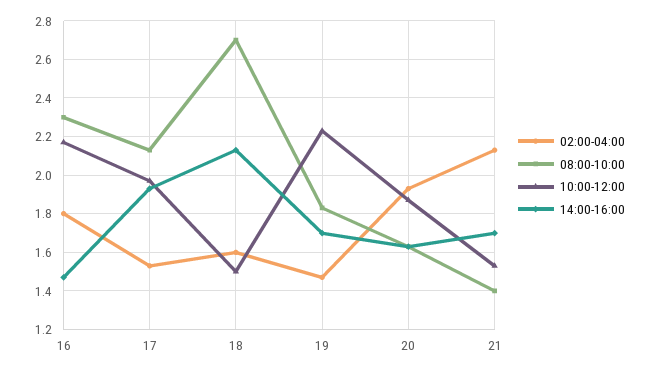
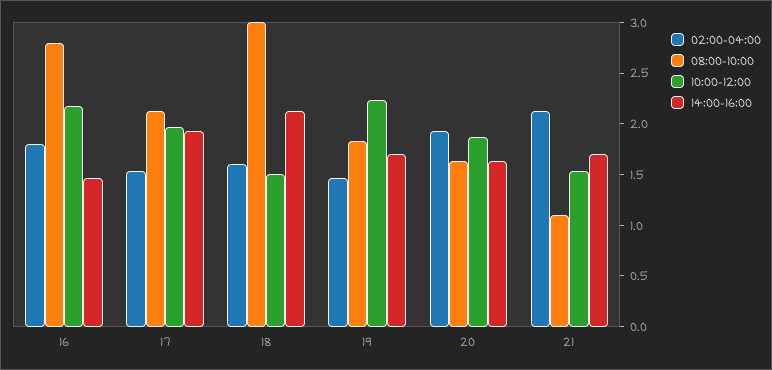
08:00-10:00, 16: 2.3 -> 2.8
08:00-10:00, 18: 2.7 -> 3
08:00-10:00, 21: 1.4 -> 1.1

